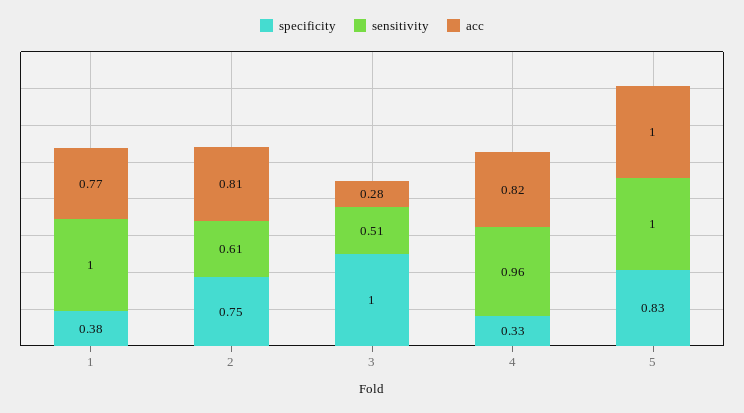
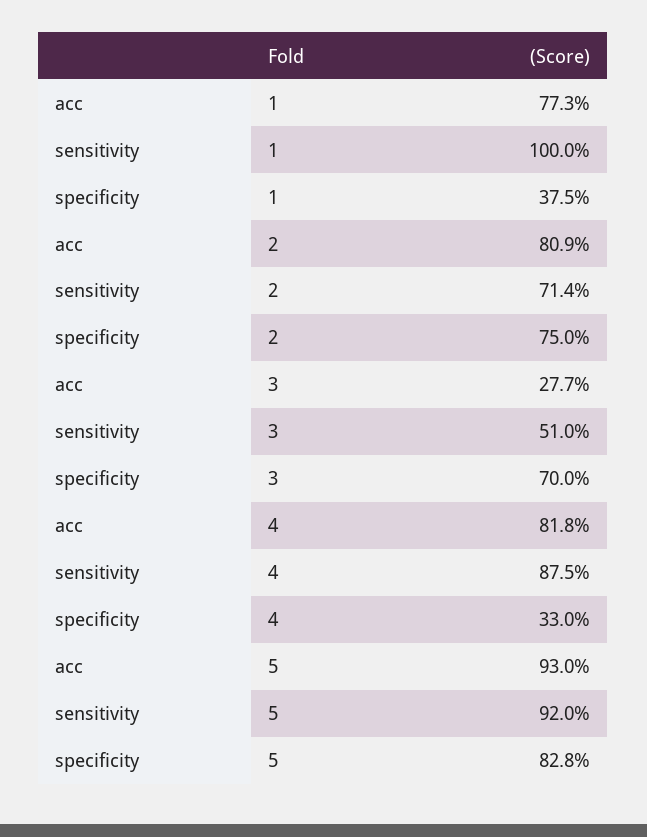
sensitivity, 2: 0.61 -> 0.714
specificity, 3: 1 -> 0.7
sensitivity, 4: 0.96 -> 0.875
sensitivity, 5: 1 -> 0.92
acc, 5: 1 -> 0.93

